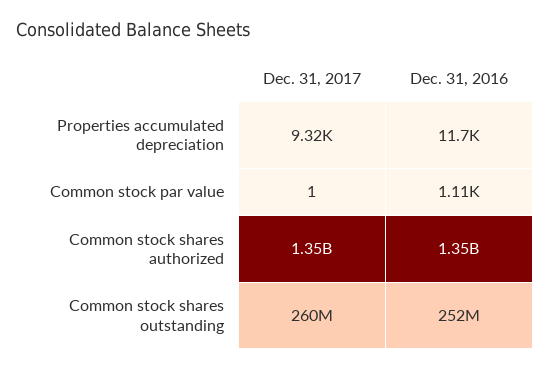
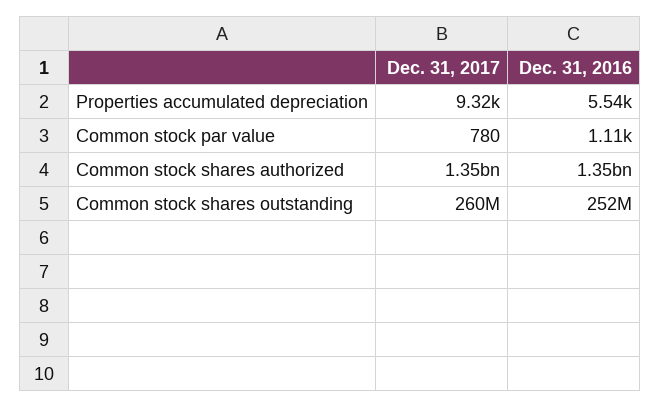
Dec. 31, 2016, Properties accumulated depreciation: 11700 -> 5540
Dec. 31, 2017, Common stock par value: 1 -> 780

